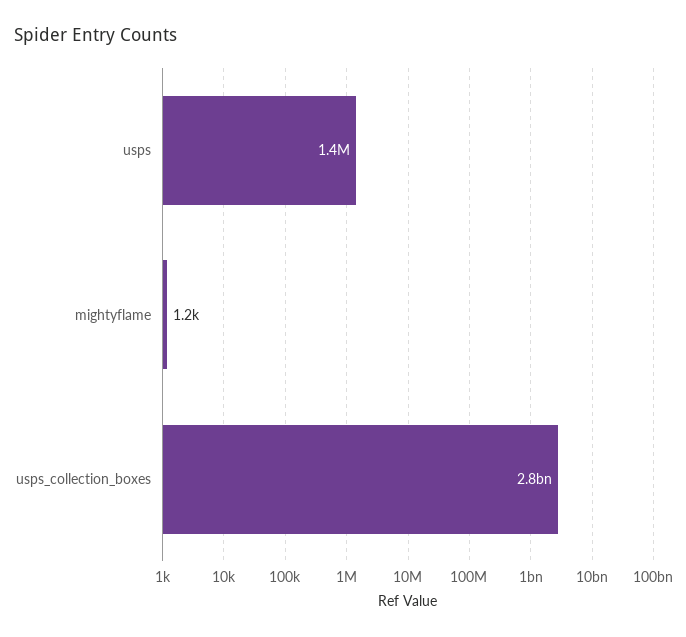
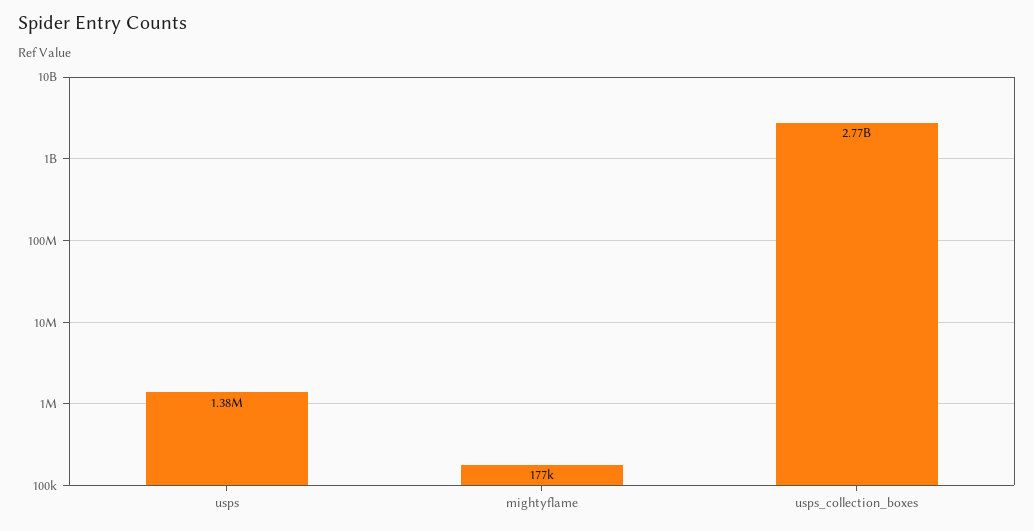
mightyflame: 1200 -> 177000

